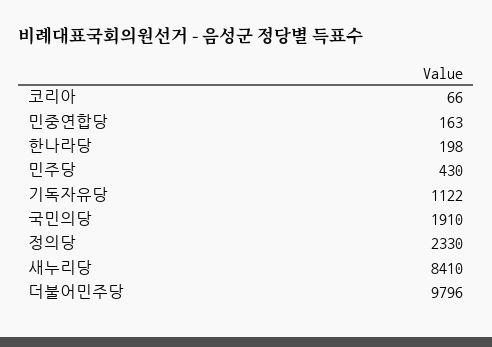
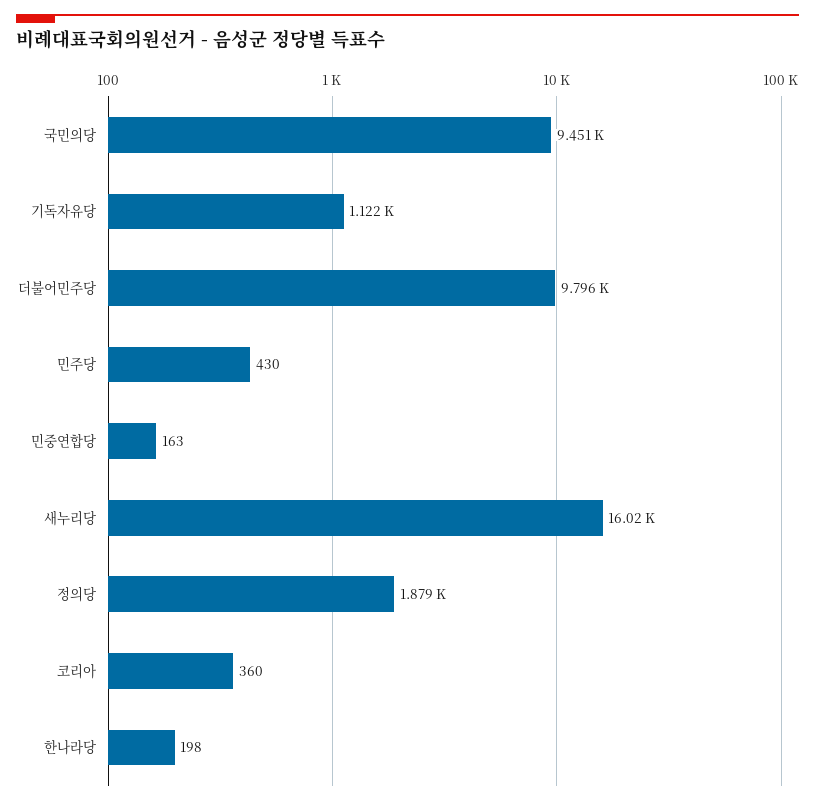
코리아: 66 -> 360
국민의당: 1910 -> 9451
정의당: 2330 -> 1879
새누리당: 8410 -> 16020

